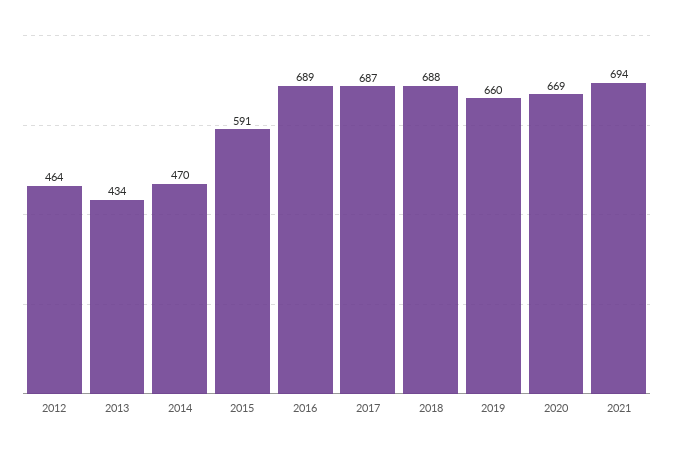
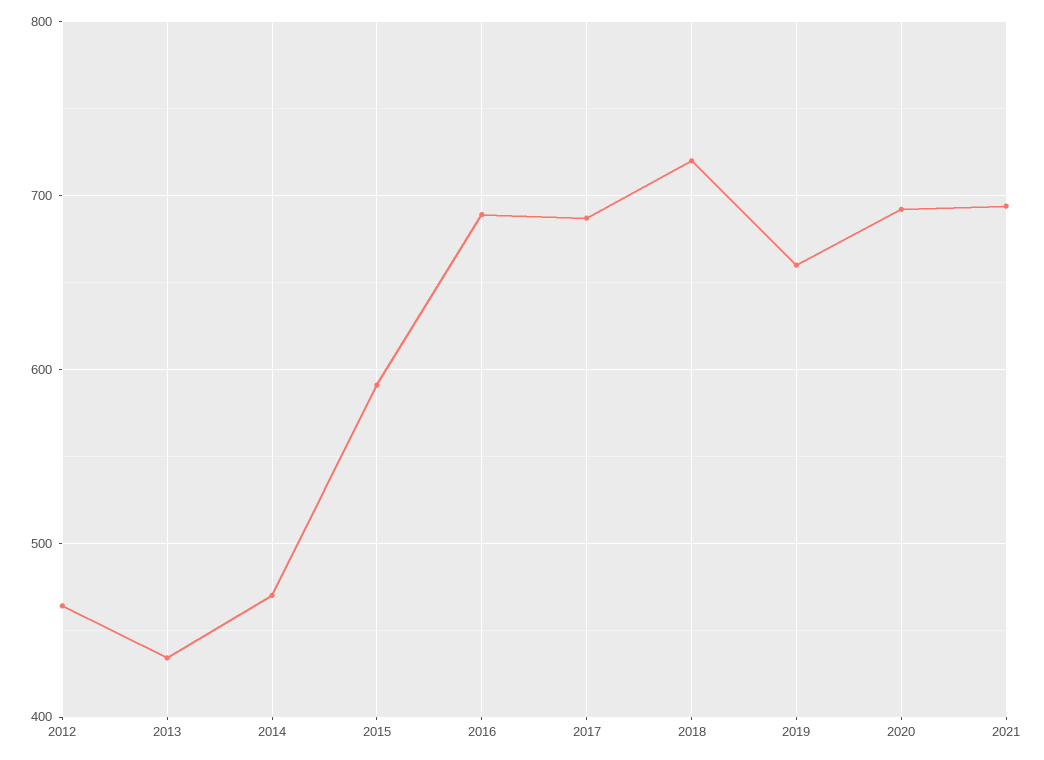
2018: 688 -> 720
2020: 669 -> 690

